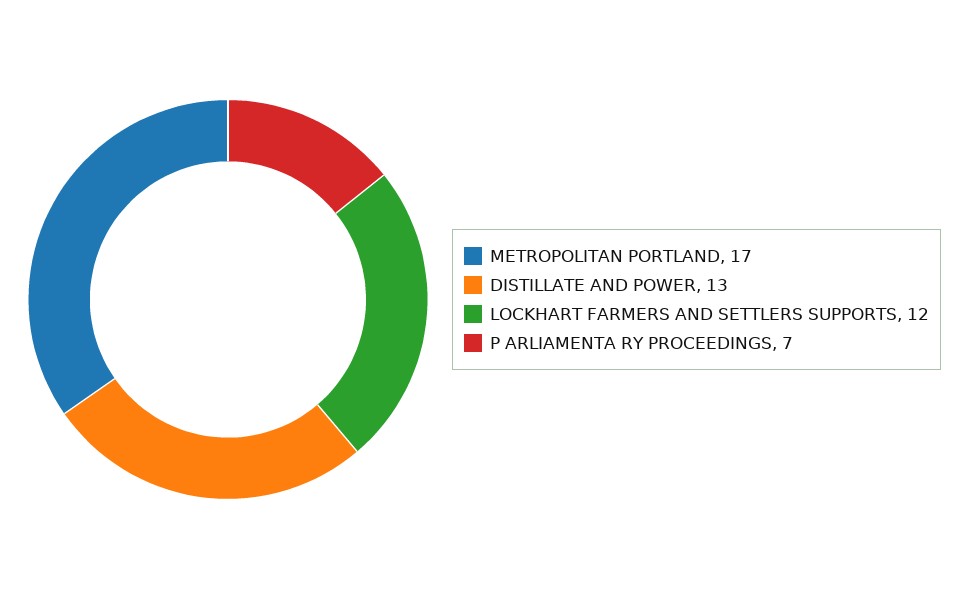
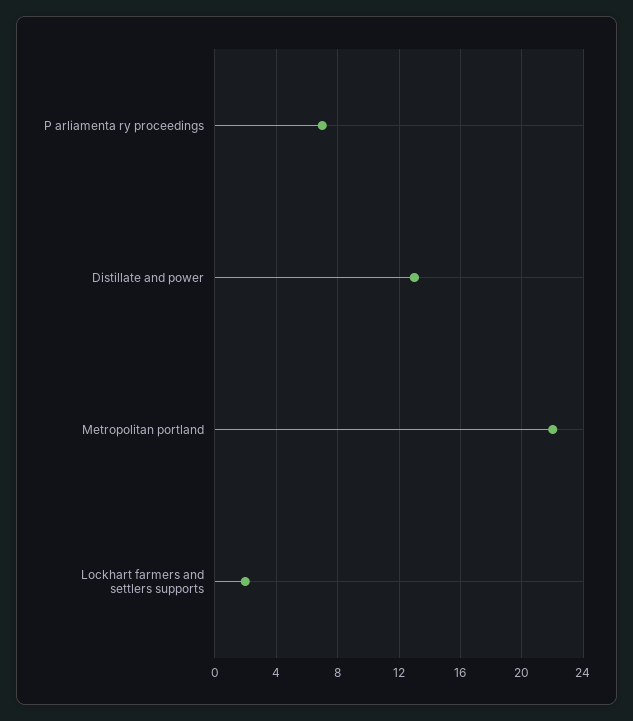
METROPOLITAN PORTLAND: 17 -> 22
LOCKHART FARMERS AND SETTLERS SUPPORTS: 12 -> 2

